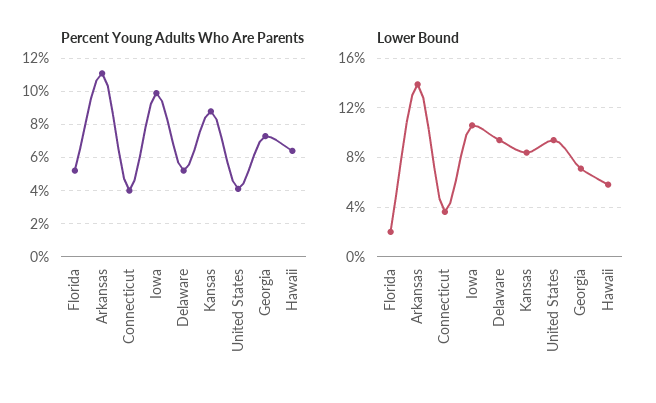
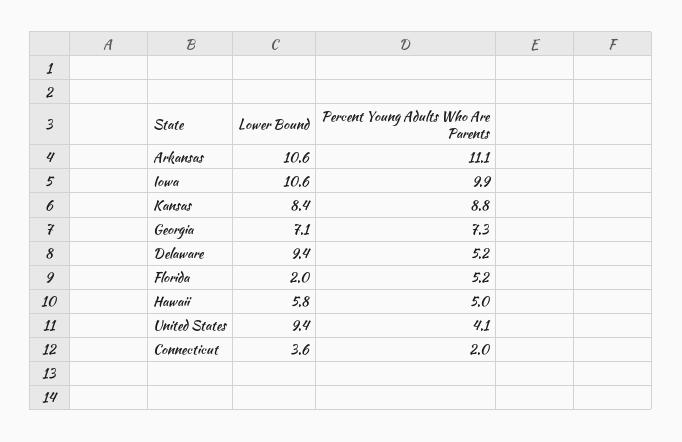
Percent Young Adults Who Are Parents, Connecticut: 4 -> 2
Percent Young Adults Who Are Parents, Hawaii: 6.5 -> 5
Lower Bound, Arkansas: 14 -> 10.6

